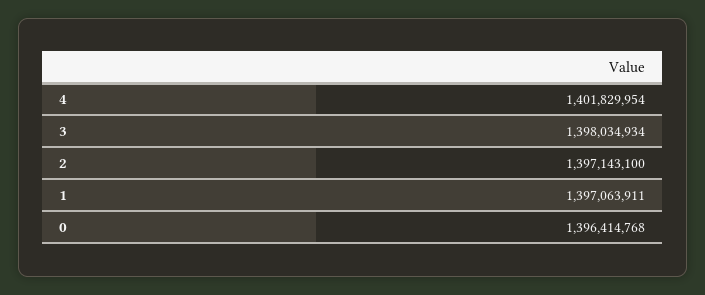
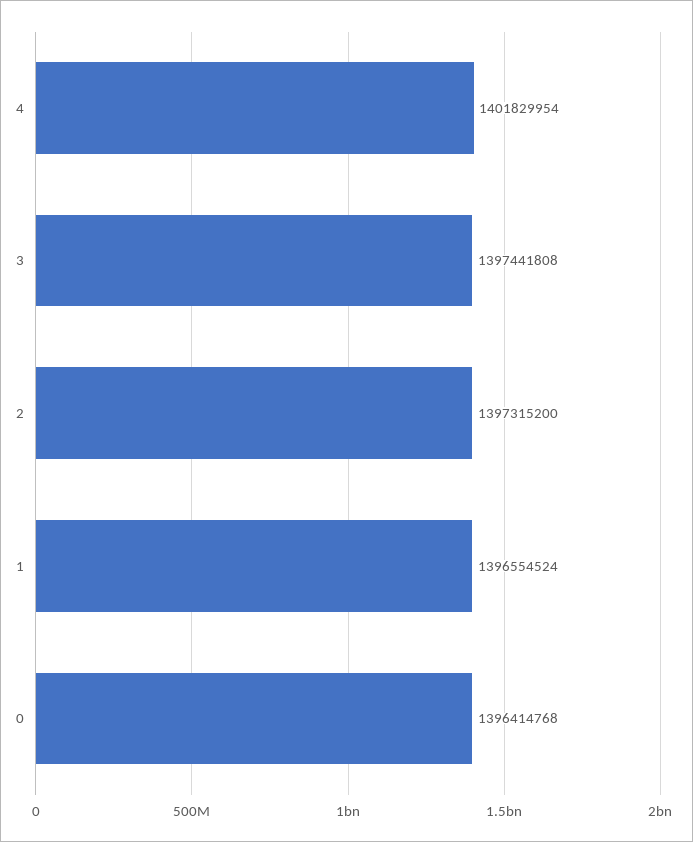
3: 1398034934 -> 1397441808
2: 1397143100 -> 1397315200
1: 1397063911 -> 1396554524

